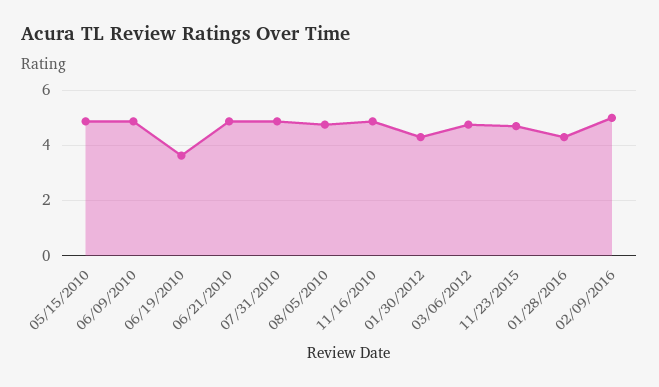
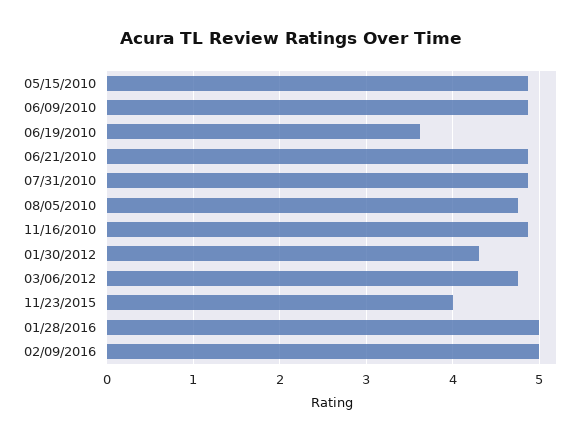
11/23/2015: 4.75 -> 4
01/28/2016: 4.25 -> 5

